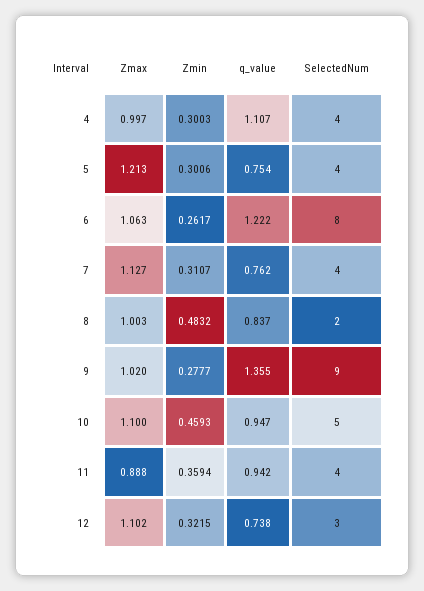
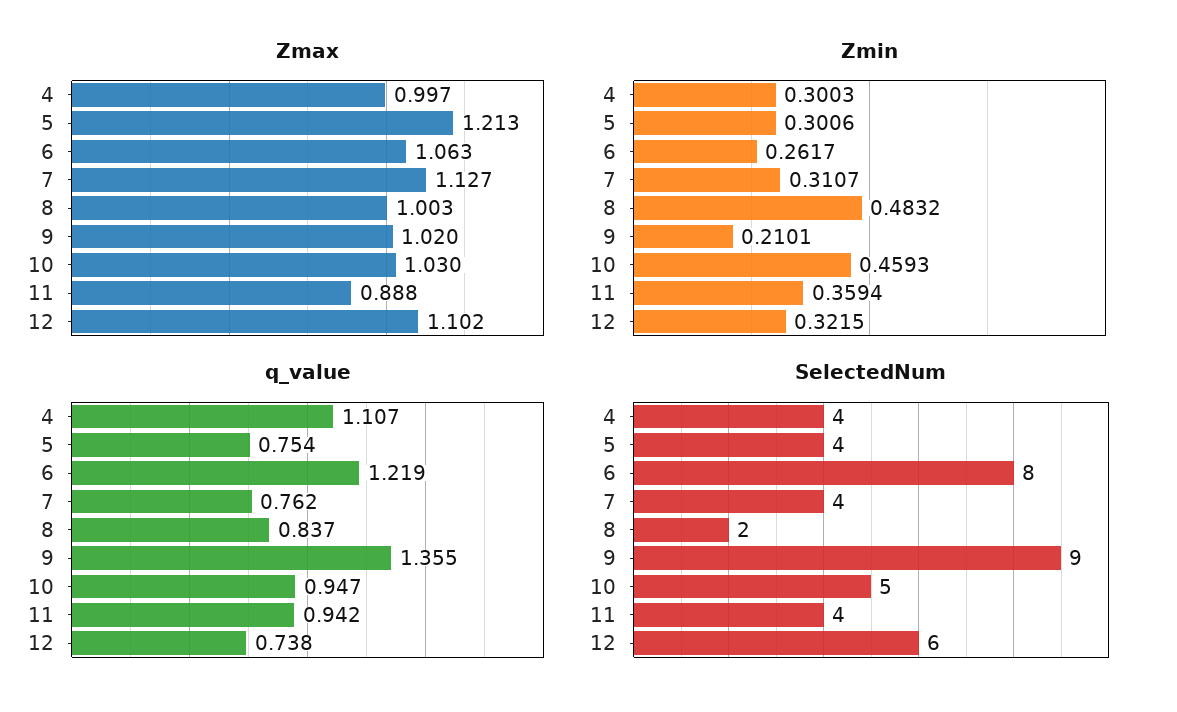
q_value, 6: 1.222 -> 1.219
Zmin, 9: 0.2777 -> 0.2101
Zmax, 10: 1.1 -> 1.03
SelectedNum, 12: 3 -> 6

